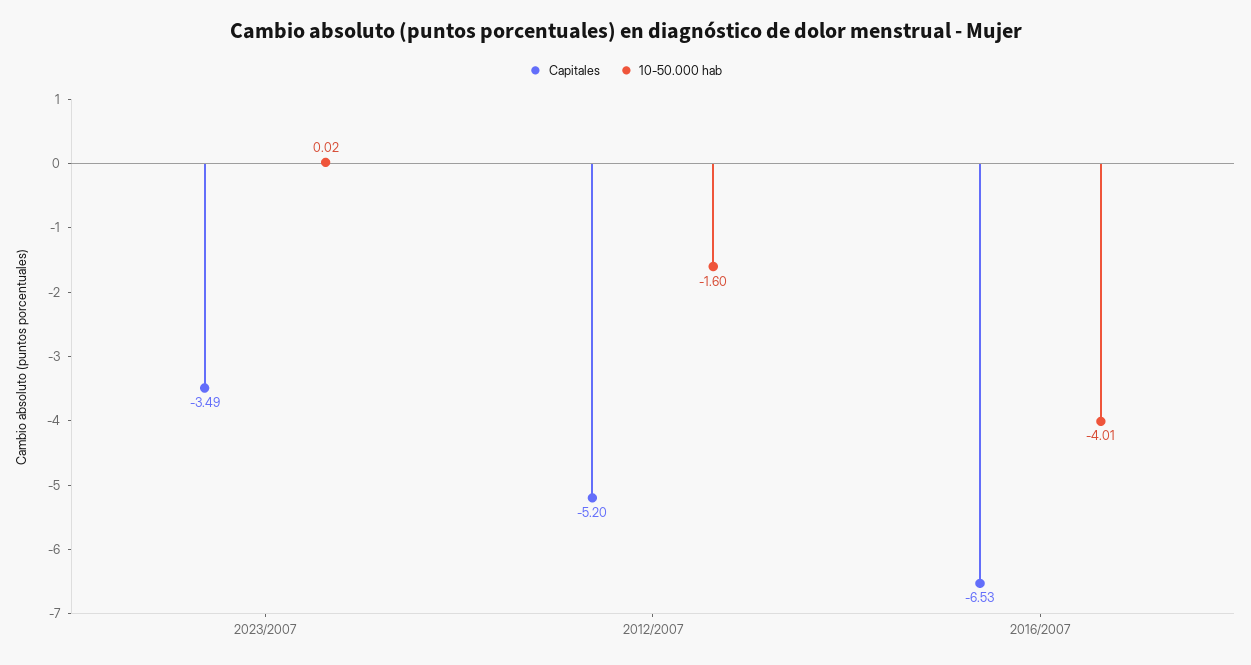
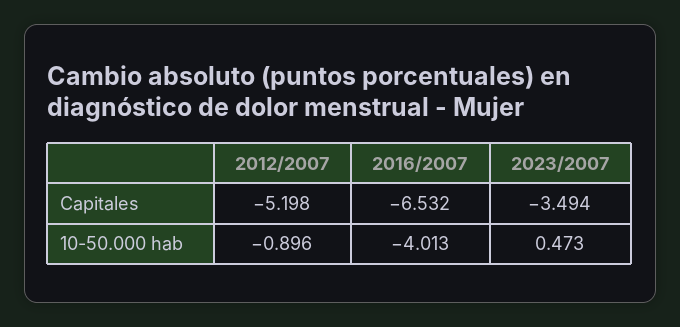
10-50.000 hab, 2023/2007: 0.02 -> 0.473
10-50.000 hab, 2012/2007: -1.6 -> -0.896

